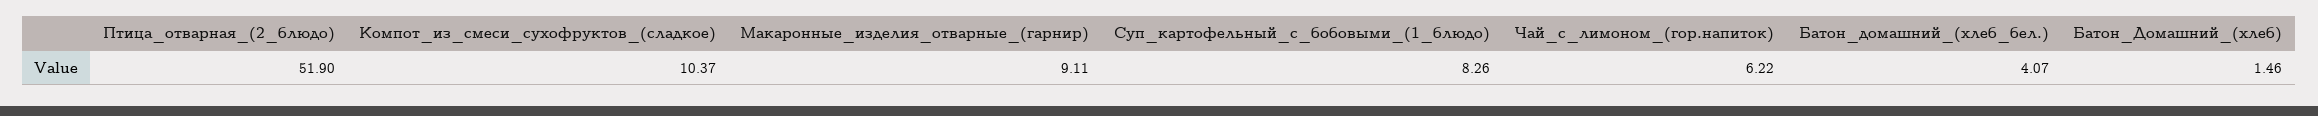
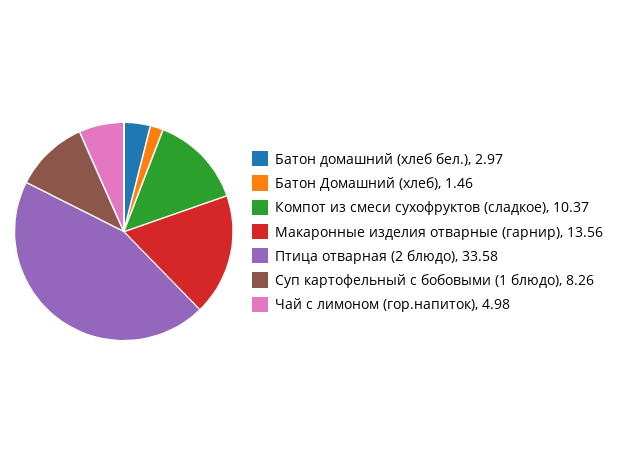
Птица_отварная_(2_блюдо): 51.9 -> 33.58
Макаронные_изделия_отварные_(гарнир): 9.11 -> 13.56
Чай_с_лимоном_(гор.напиток): 6.22 -> 4.98
Батон_домашний_(хлеб_бел.): 4.07 -> 2.97

